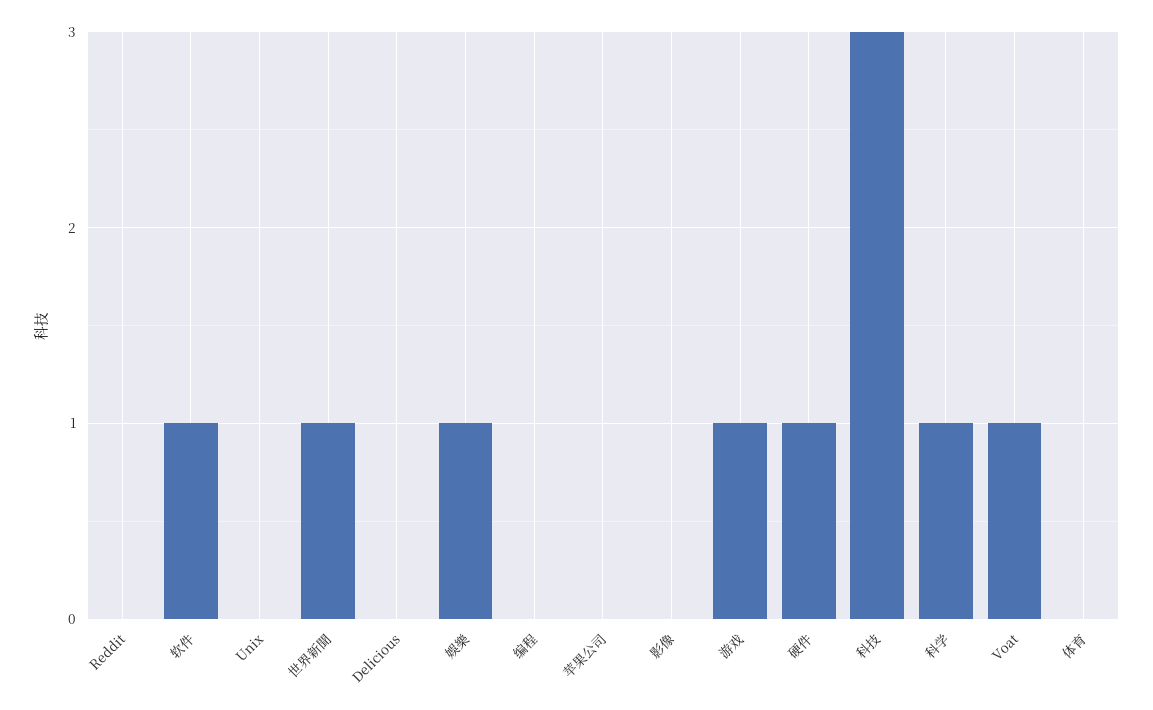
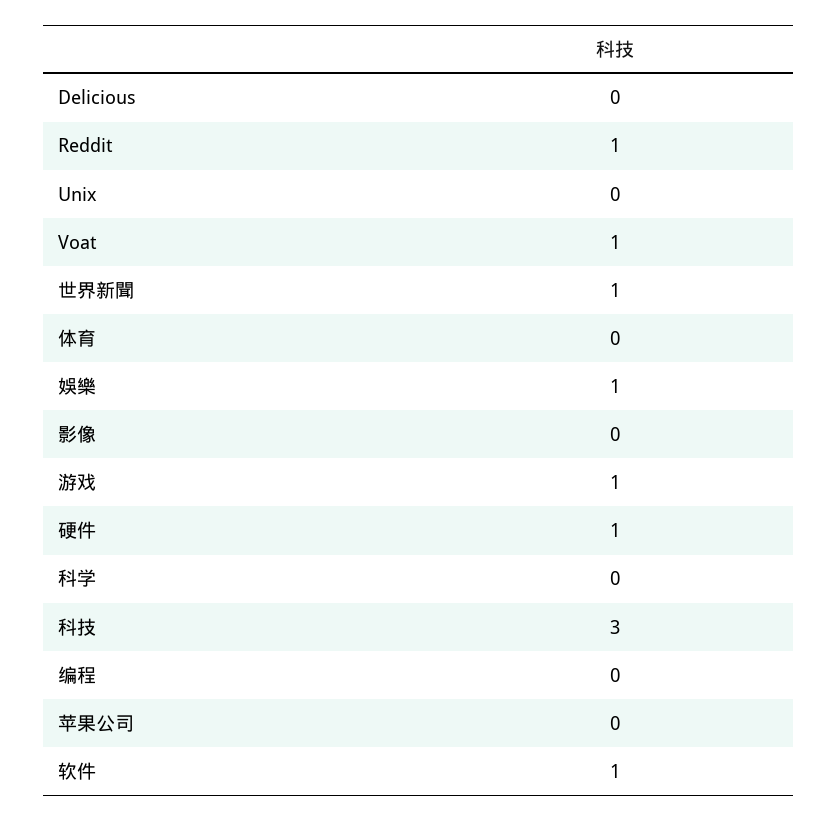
Reddit: 0 -> 1
科学: 1 -> 0

